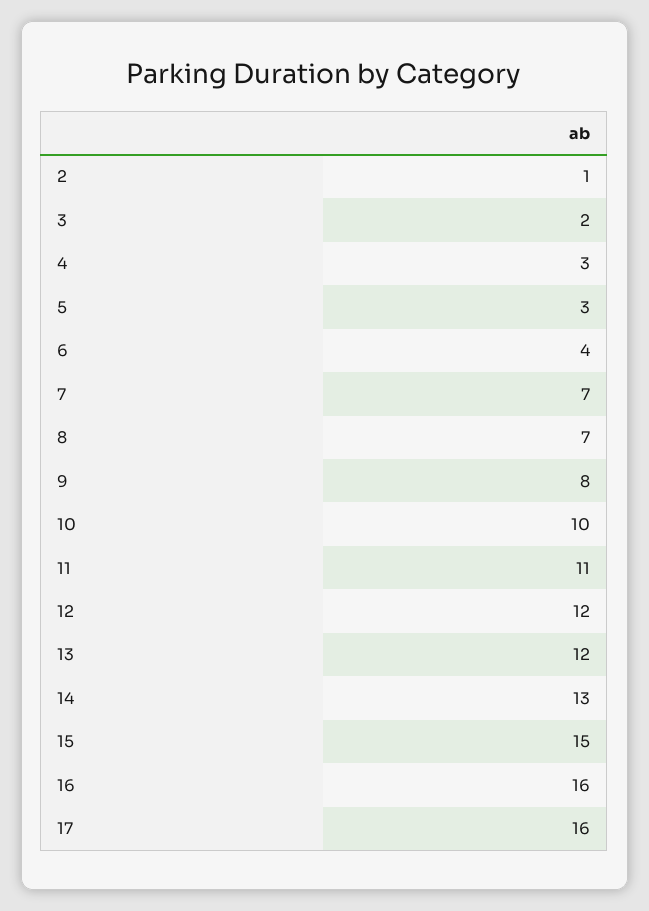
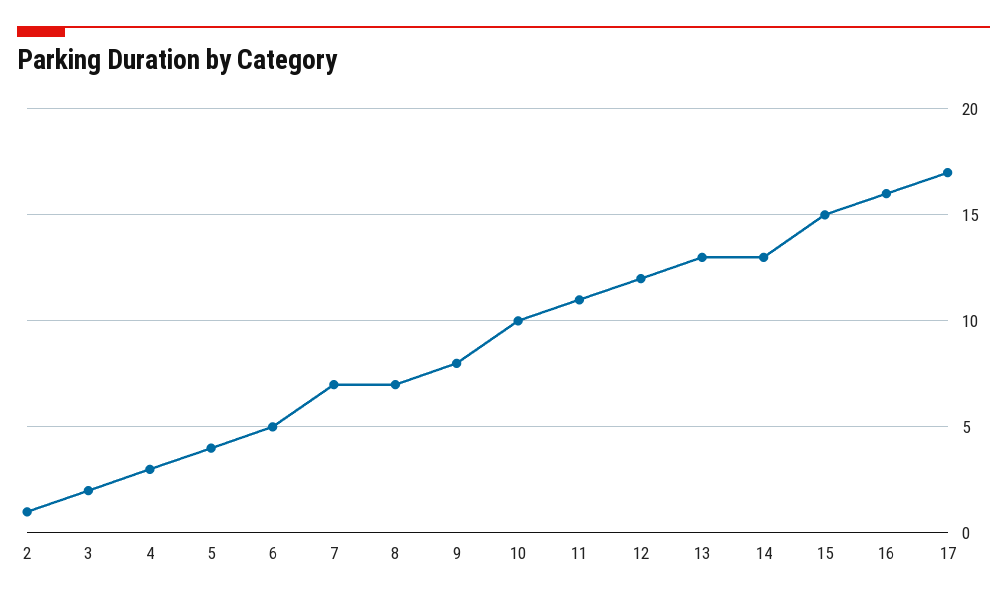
5: 3 -> 4
6: 4 -> 5
13: 12 -> 13
17: 16 -> 17

